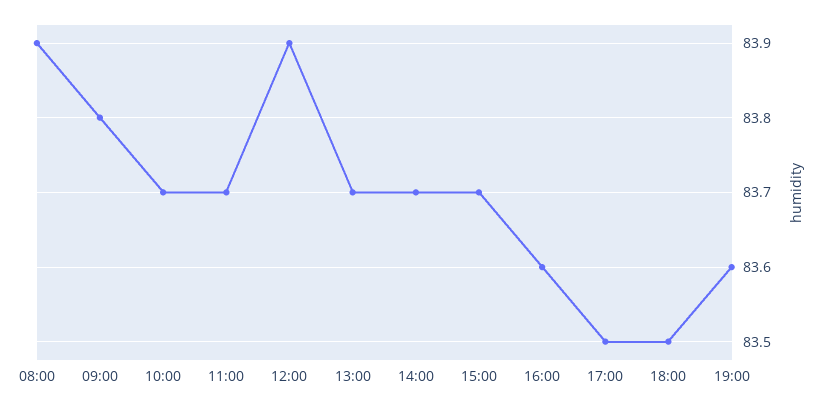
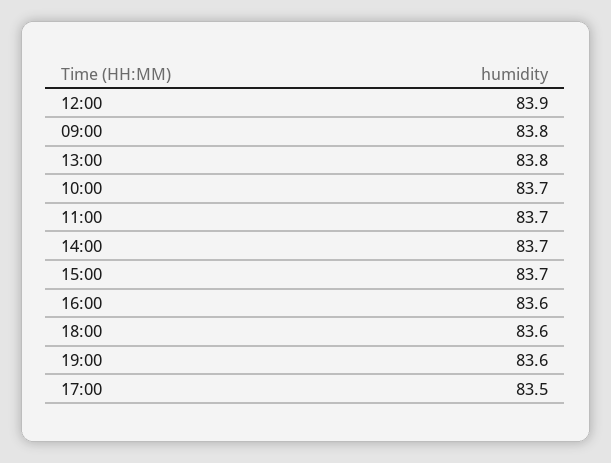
08:00: 83.9 -> none
13:00: 83.7 -> 83.8
18:00: 83.5 -> 83.6

